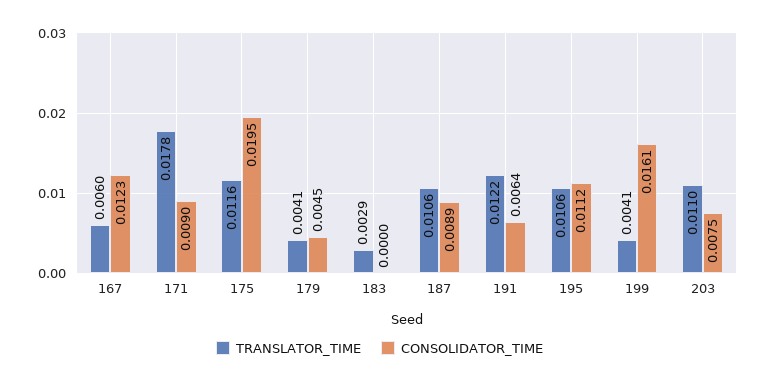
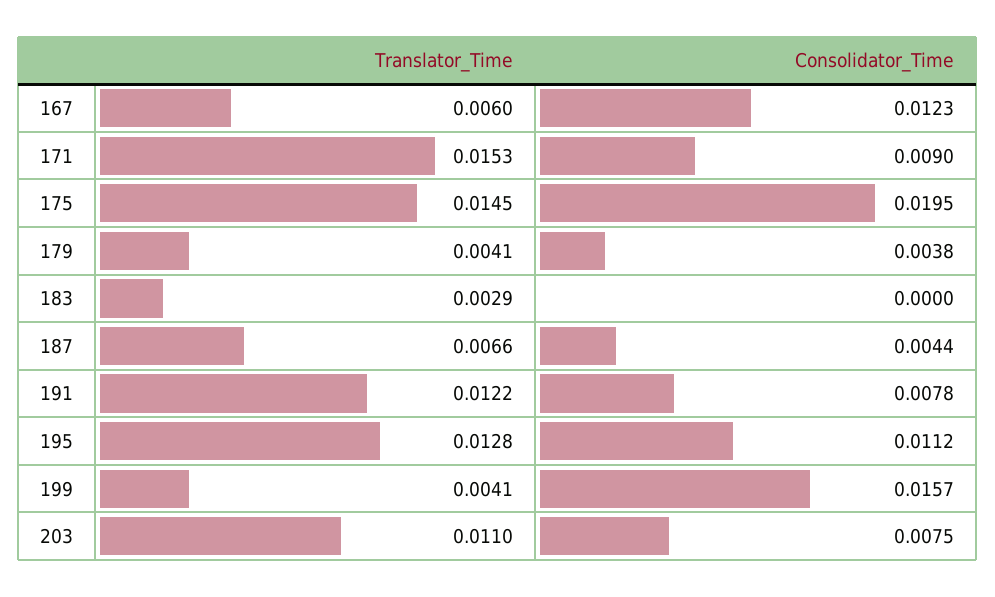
TRANSLATOR_TIME, 171: 0.0178 -> 0.0153
TRANSLATOR_TIME, 175: 0.0116 -> 0.0145
CONSOLIDATOR_TIME, 179: 0.0045 -> 0.0038
TRANSLATOR_TIME, 187: 0.0106 -> 0.0066
CONSOLIDATOR_TIME, 187: 0.0089 -> 0.0044
CONSOLIDATOR_TIME, 191: 0.0064 -> 0.0078
TRANSLATOR_TIME, 195: 0.0106 -> 0.0128
CONSOLIDATOR_TIME, 199: 0.0161 -> 0.0157

